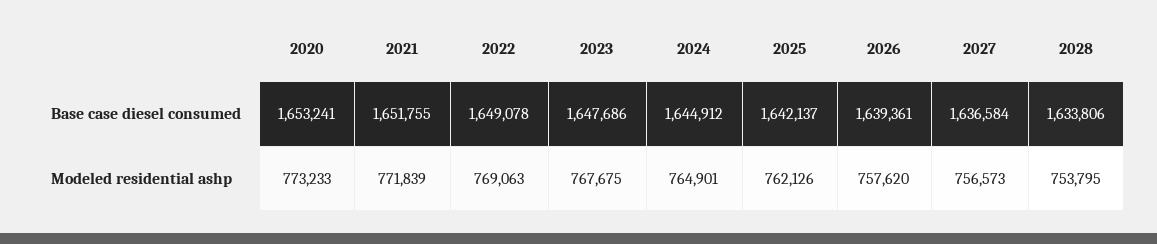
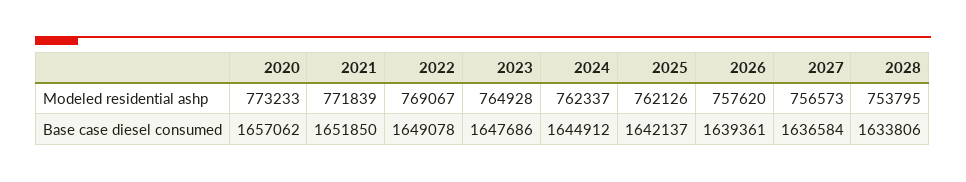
2020, Base case diesel consumed: 1653241 -> 1657062
2021, Base case diesel consumed: 1651755 -> 1651850
2022, Modeled residential ashp: 769063 -> 769067
2023, Modeled residential ashp: 767675 -> 764928
2024, Modeled residential ashp: 764901 -> 762337

